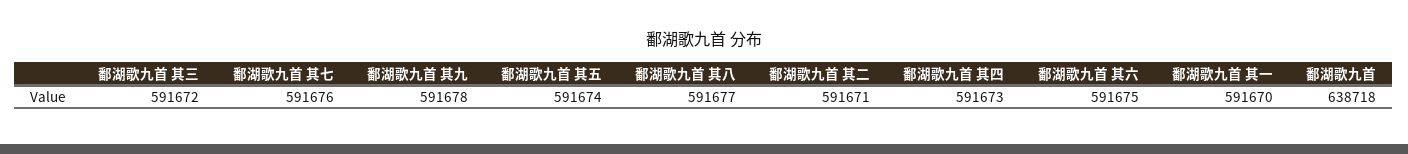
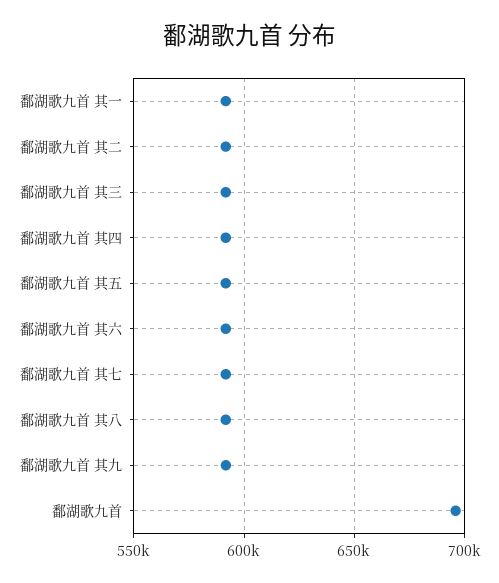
鄱湖歌九首: 638718 -> 695000

